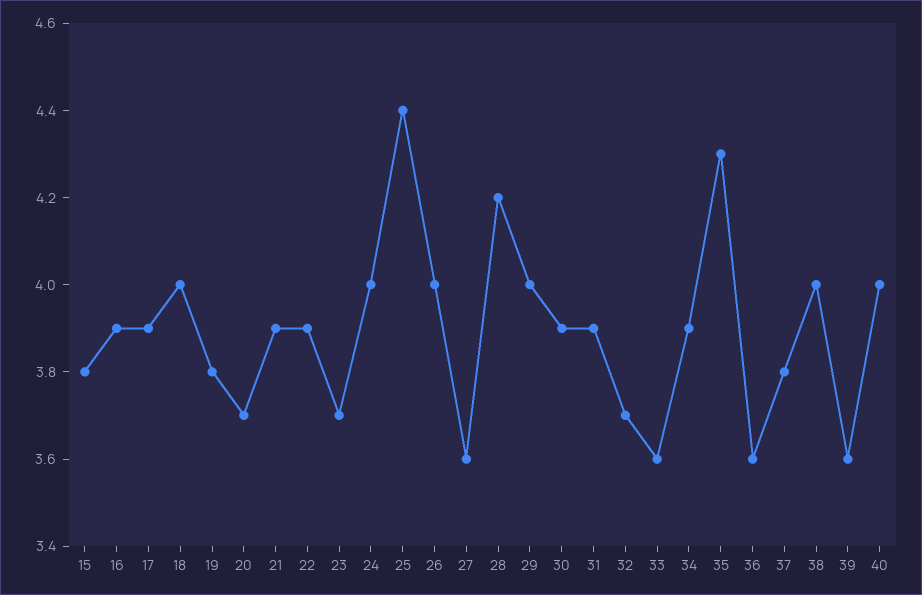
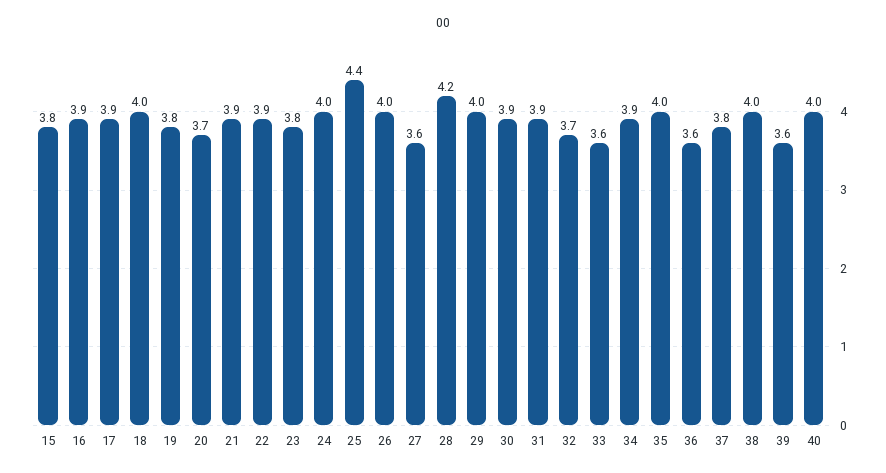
23: 3.7 -> 3.8
35: 4.3 -> 4

